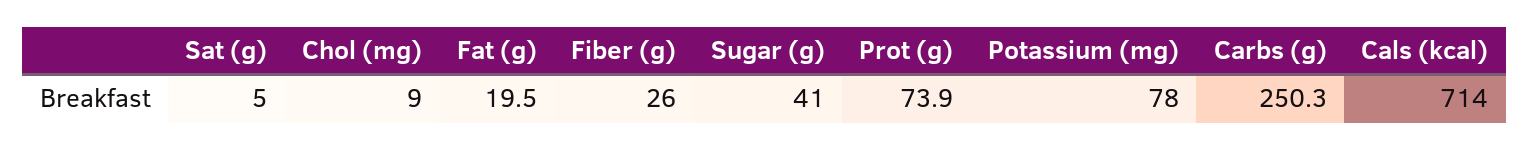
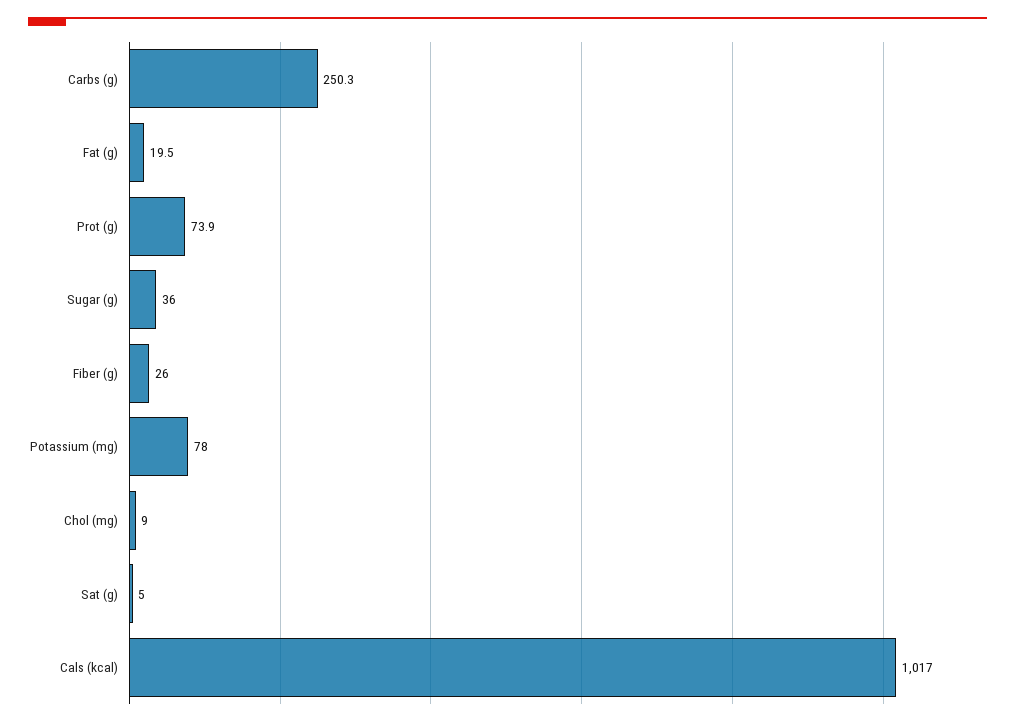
Sugar (g): 41 -> 36
Cals (kcal): 714 -> 1017

